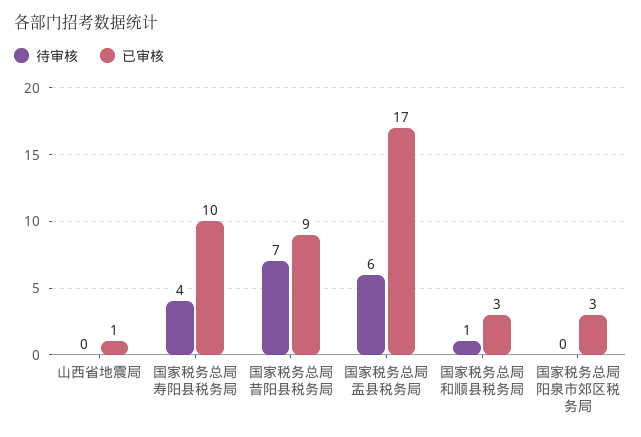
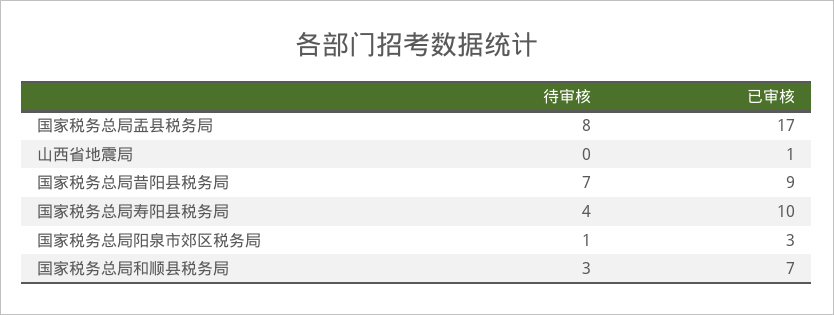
待审核, 国家税务总局盂县税务局: 6 -> 8
待审核, 国家税务总局和顺县税务局: 1 -> 3
已审核, 国家税务总局和顺县税务局: 3 -> 7
待审核, 国家税务总局阳泉市郊区税务局: 0 -> 1

